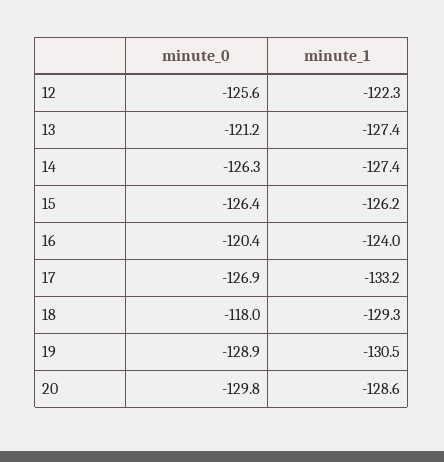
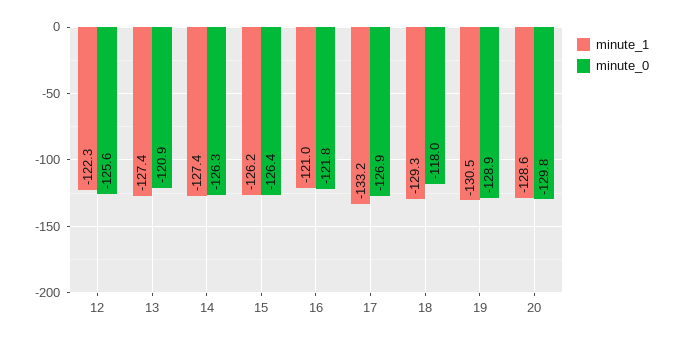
minute_0, 13: -121.2 -> -120.9
minute_0, 16: -120.4 -> -121.8
minute_1, 16: -124 -> -121

